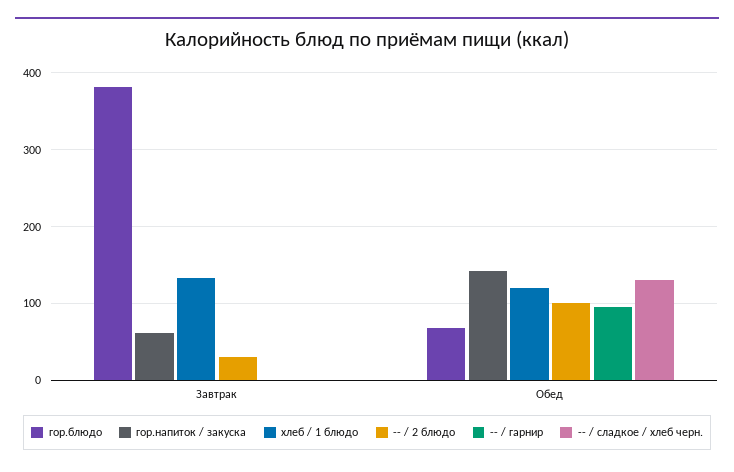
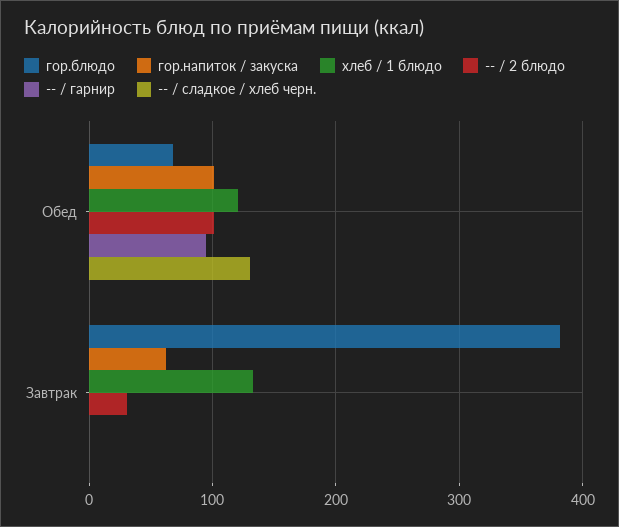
гор.напиток / закуска, Обед: 140 -> 100

